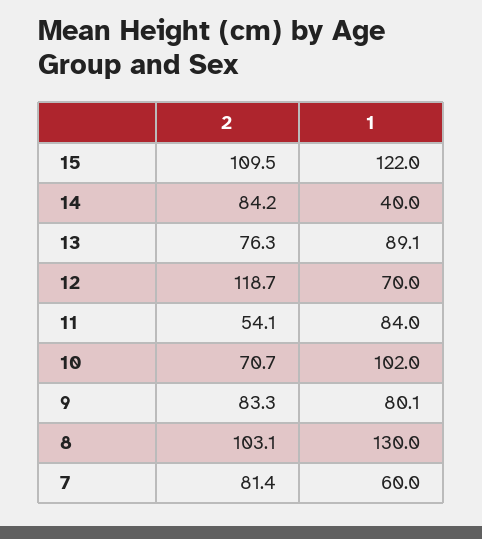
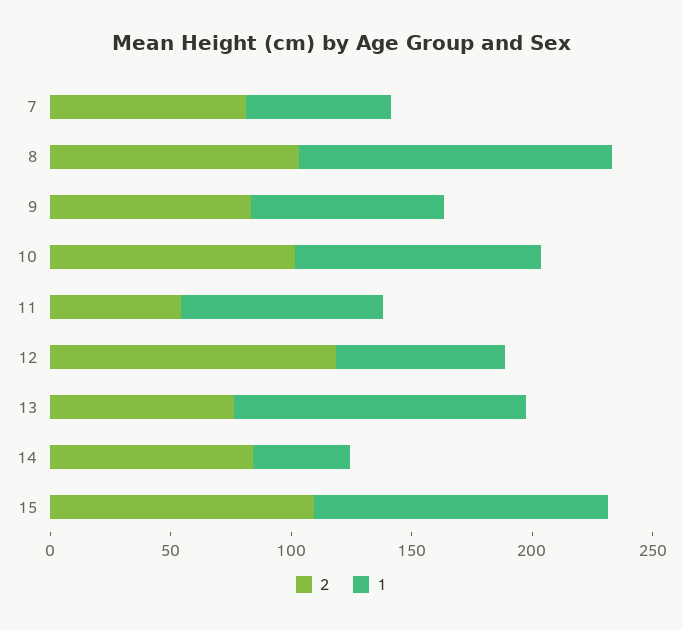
1, 13: 89.1 -> 120
2, 10: 70.7 -> 100

